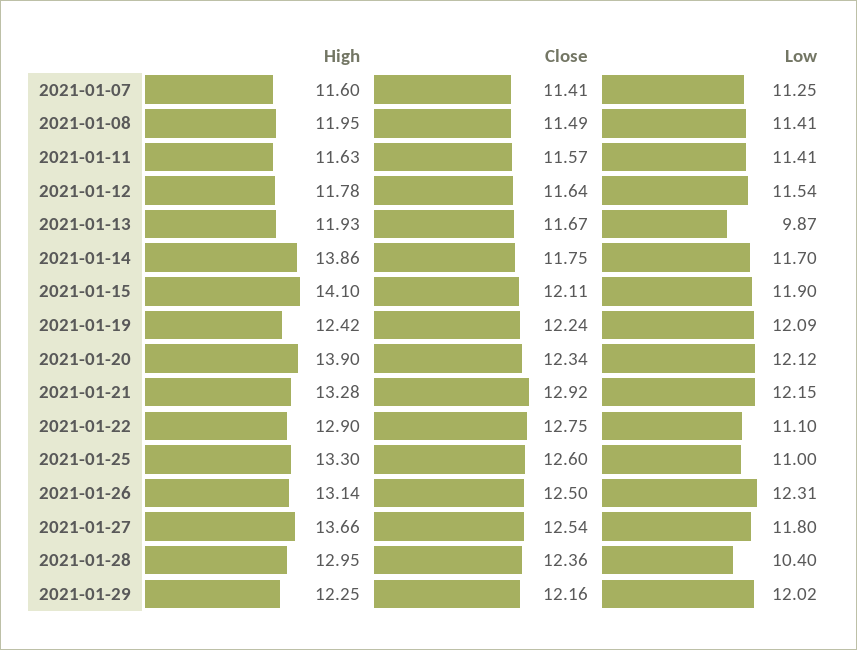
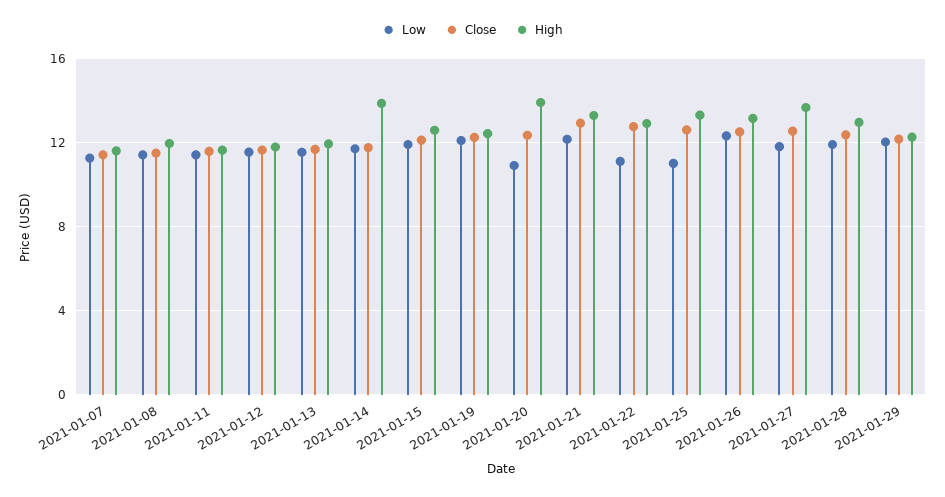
Low, 2021-01-13: 9.87 -> 11.5
High, 2021-01-15: 14.1 -> 12.5
Low, 2021-01-20: 12.12 -> 11
Low, 2021-01-28: 10.4 -> 12

